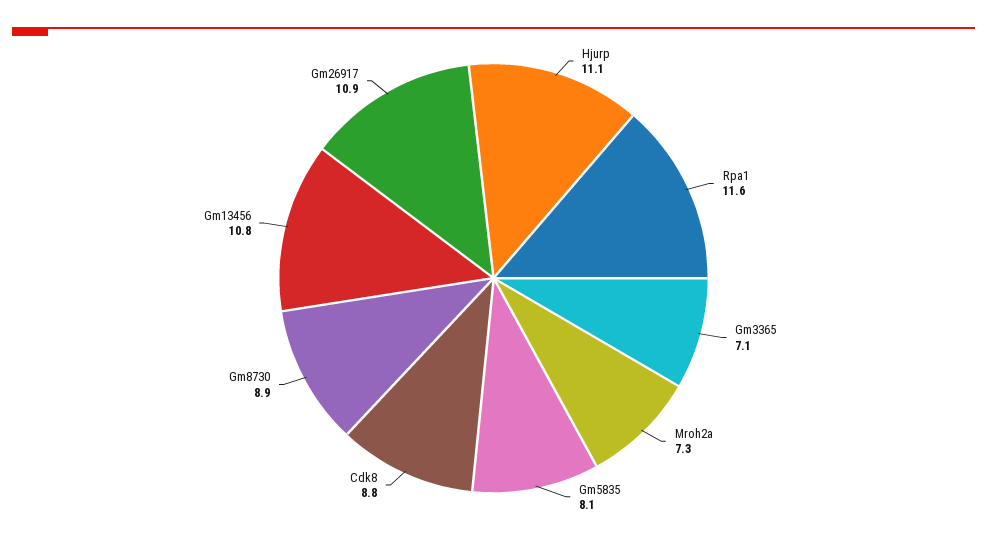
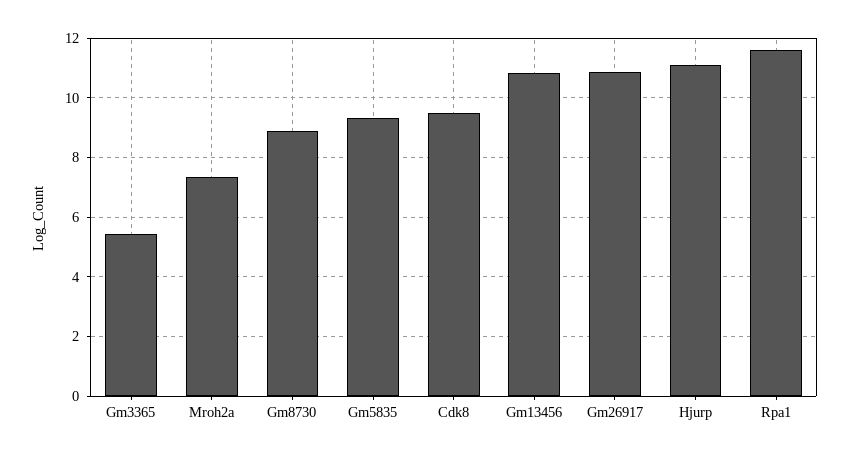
Gm3365: 7.1 -> 5.5
Gm5835: 8.1 -> 9.25
Cdk8: 8.8 -> 9.5

